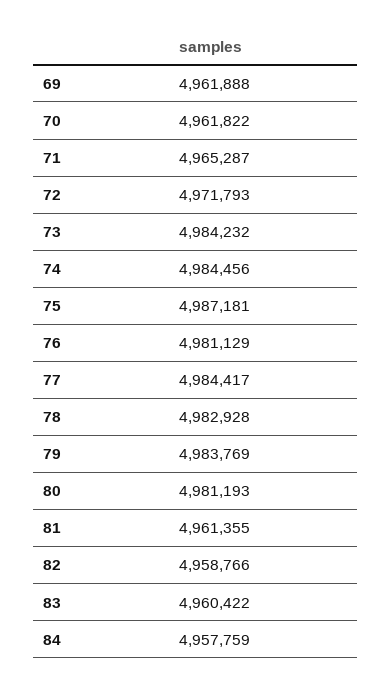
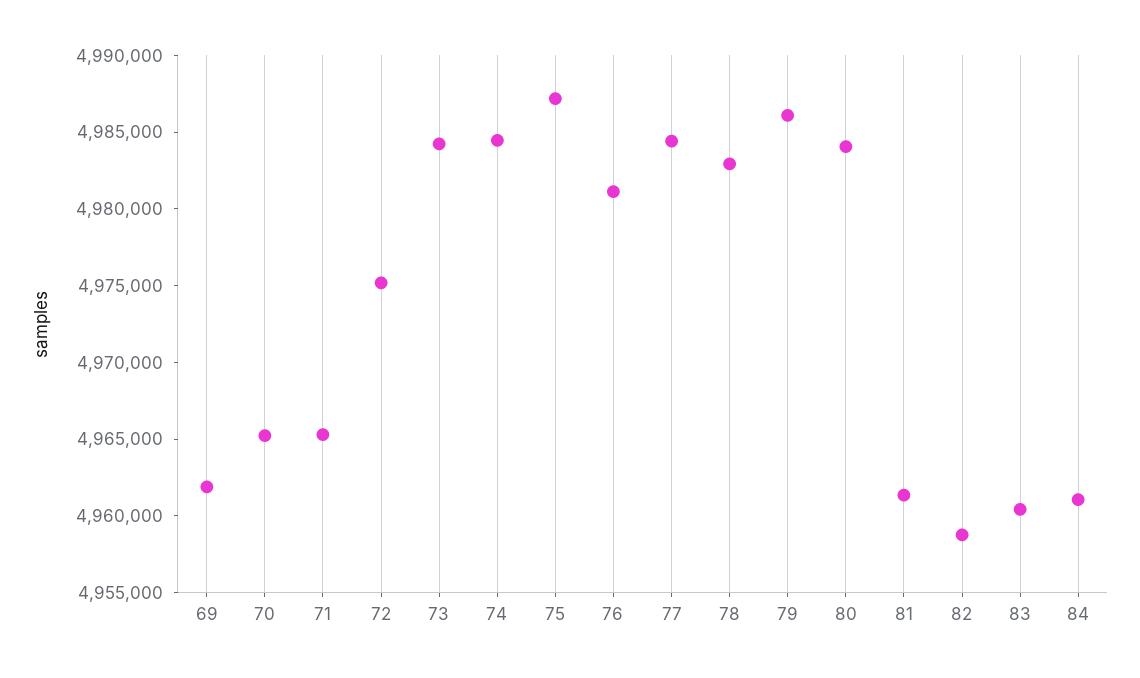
70: 4961822 -> 4965000
72: 4971793 -> 4975000
79: 4983769 -> 4986000
80: 4981193 -> 4984000
84: 4957759 -> 4961000

